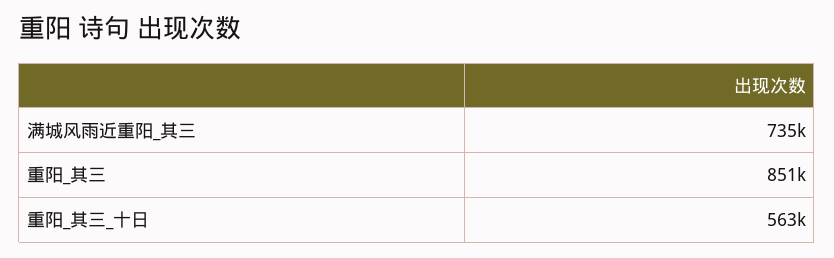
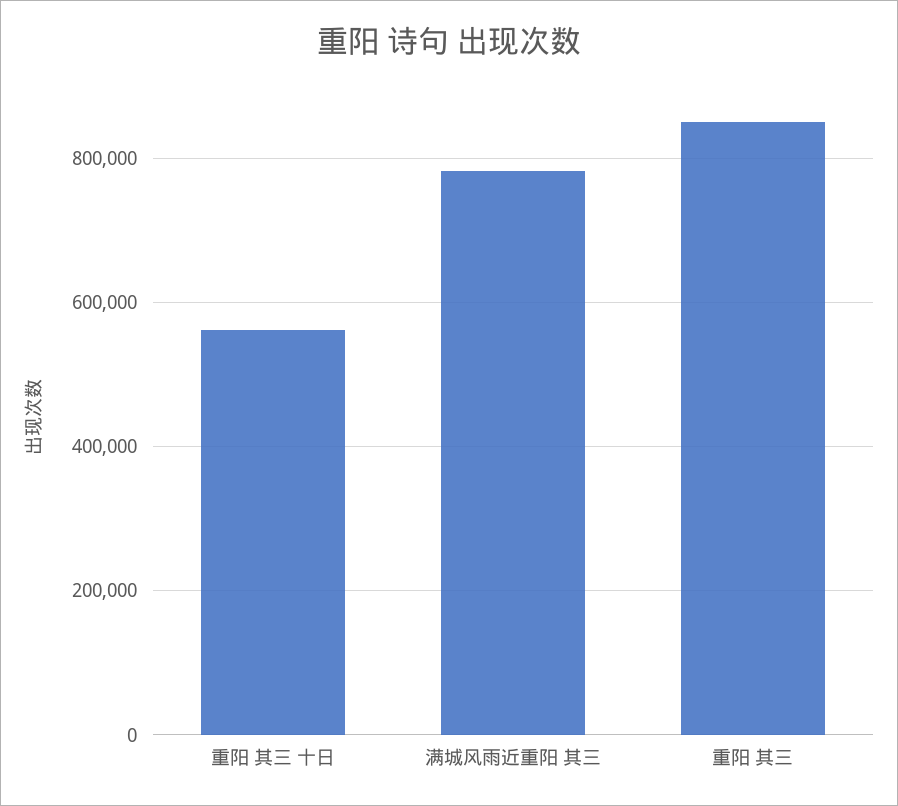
满城风雨近重阳_其三: 735000 -> 780000

